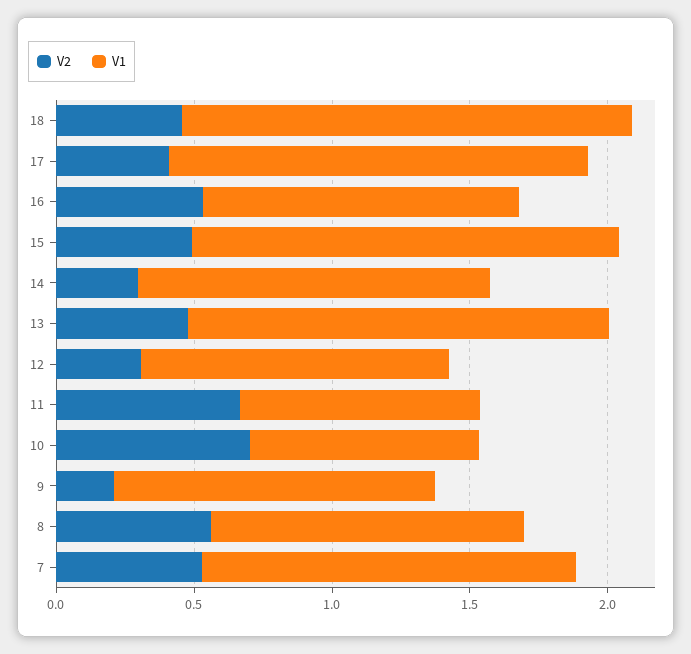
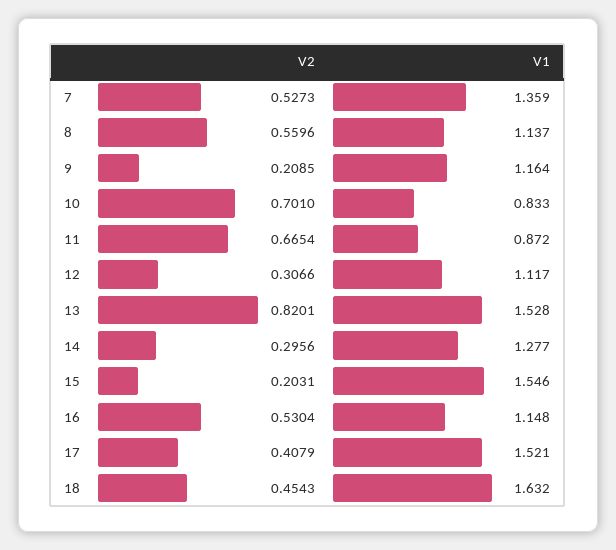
V2, 15: 0.5 -> 0.2031
V2, 13: 0.5 -> 0.8201

